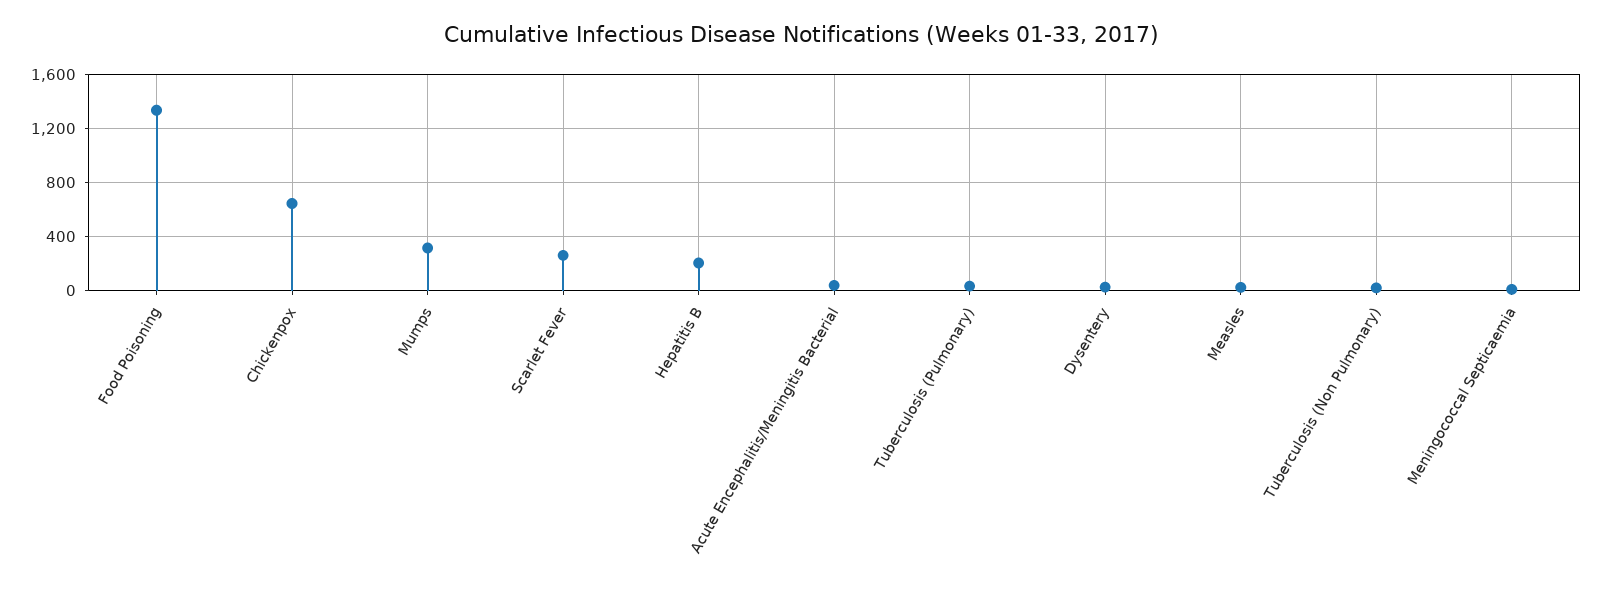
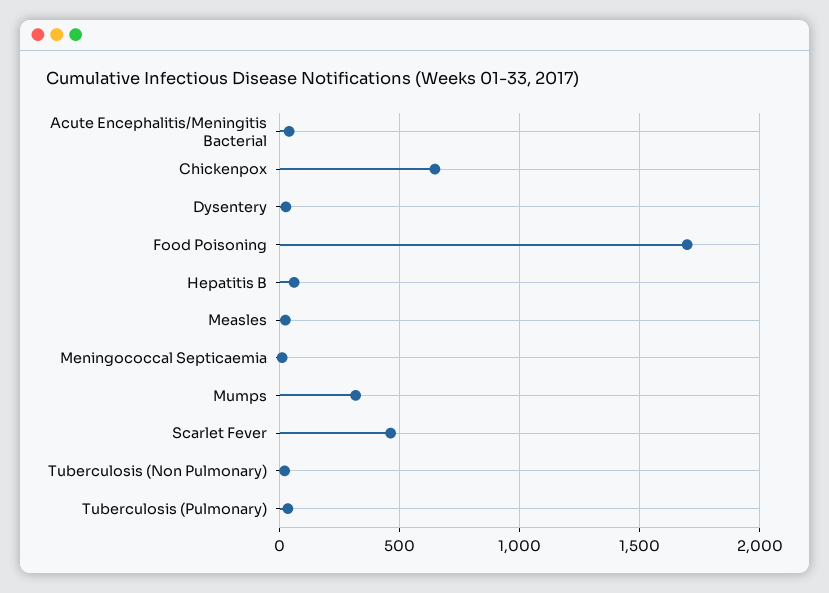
Food Poisoning: 1350 -> 1700
Scarlet Fever: 250 -> 450
Hepatitis B: 200 -> 50

